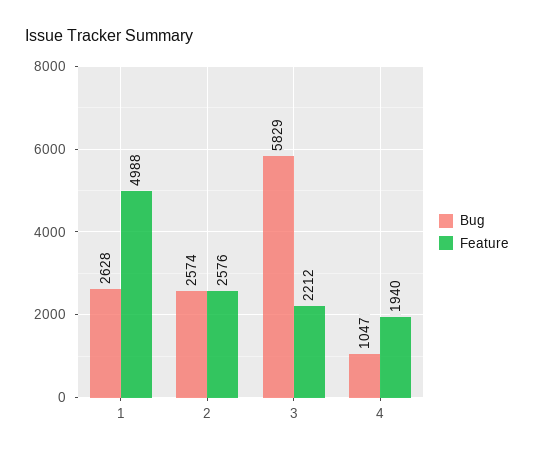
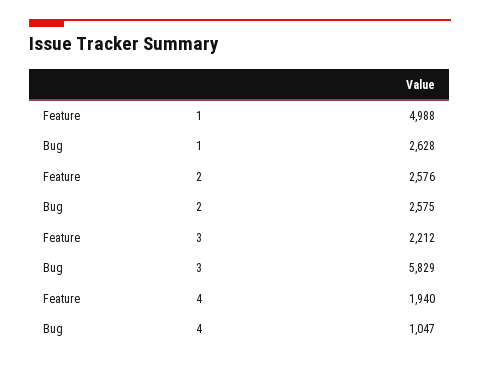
Bug, 2: 2574 -> 2575

